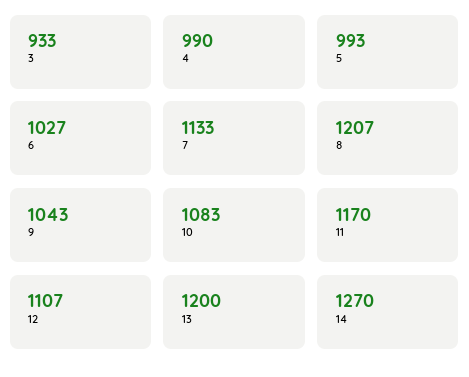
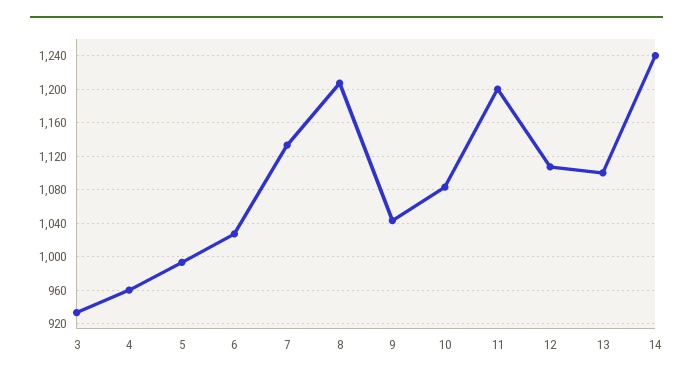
4: 990 -> 960
11: 1170 -> 1200
13: 1200 -> 1100
14: 1270 -> 1240

